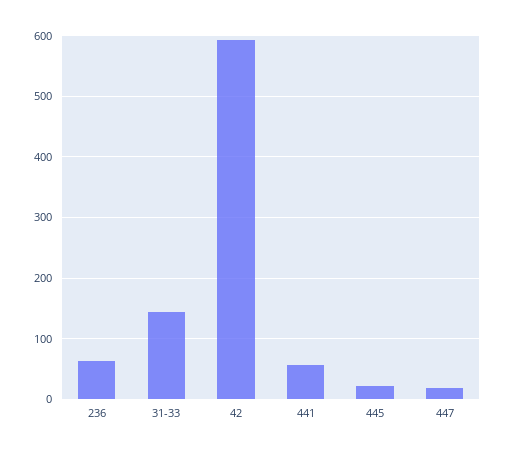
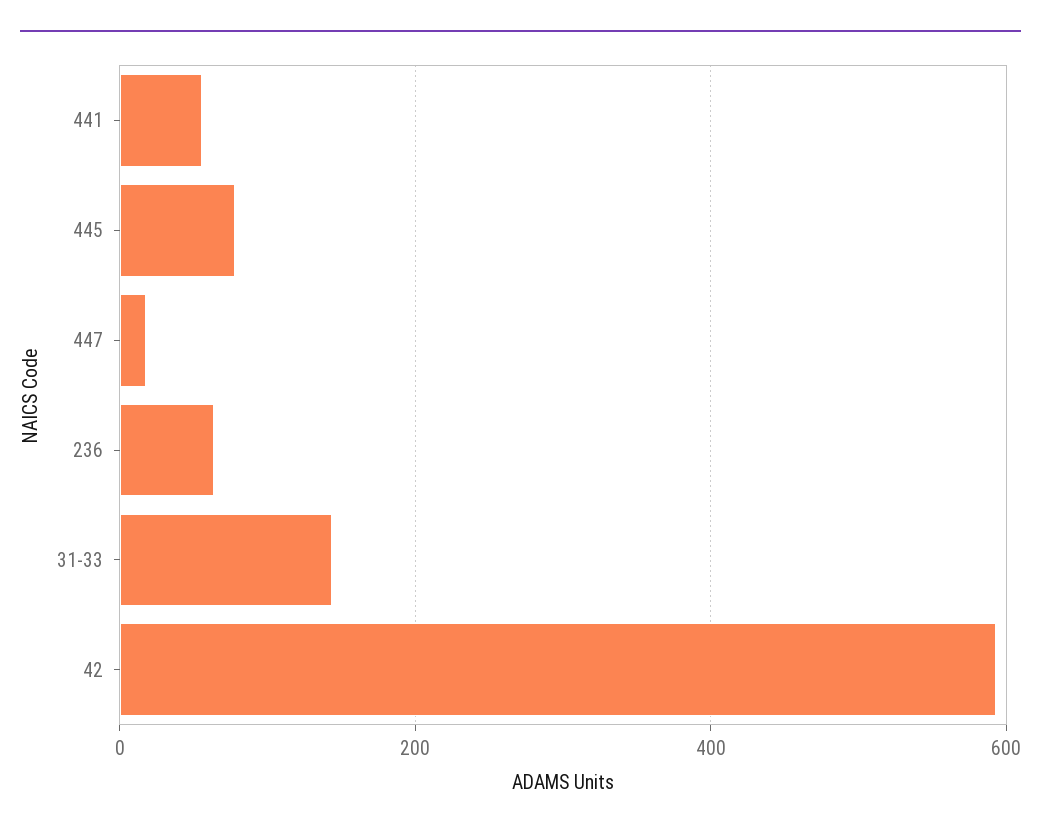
445: 20 -> 80

